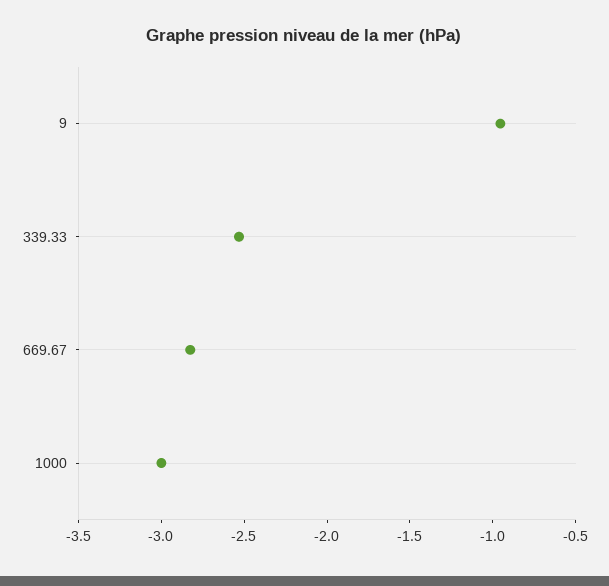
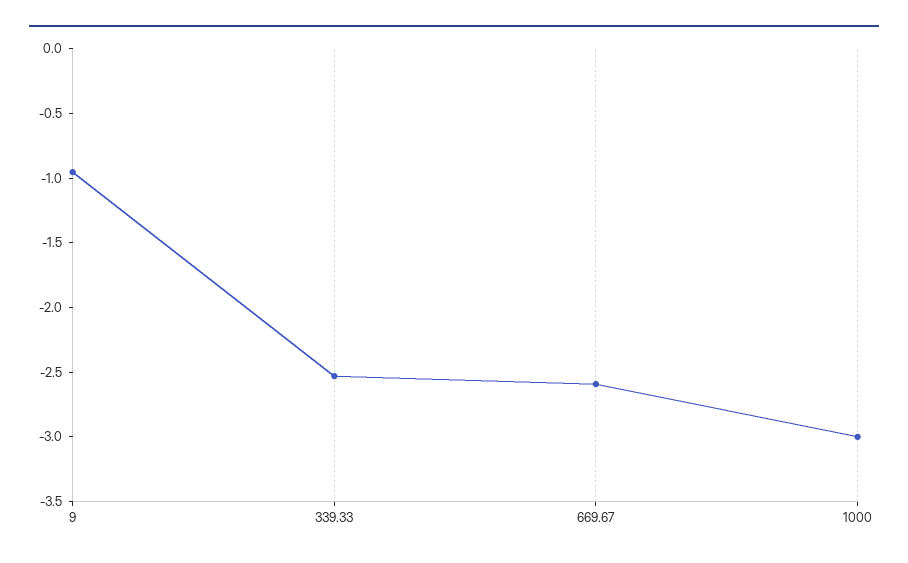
669.67: -2.8 -> -2.6

